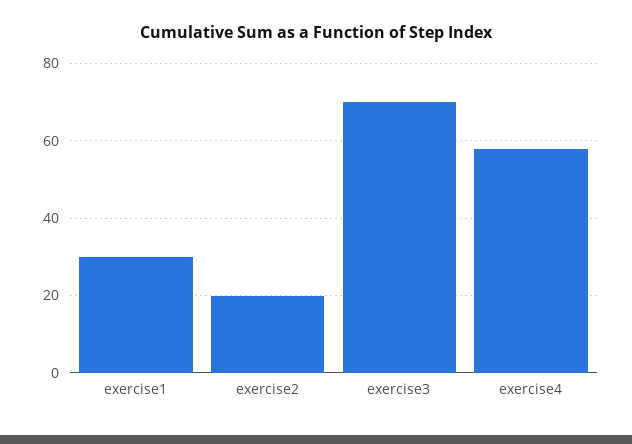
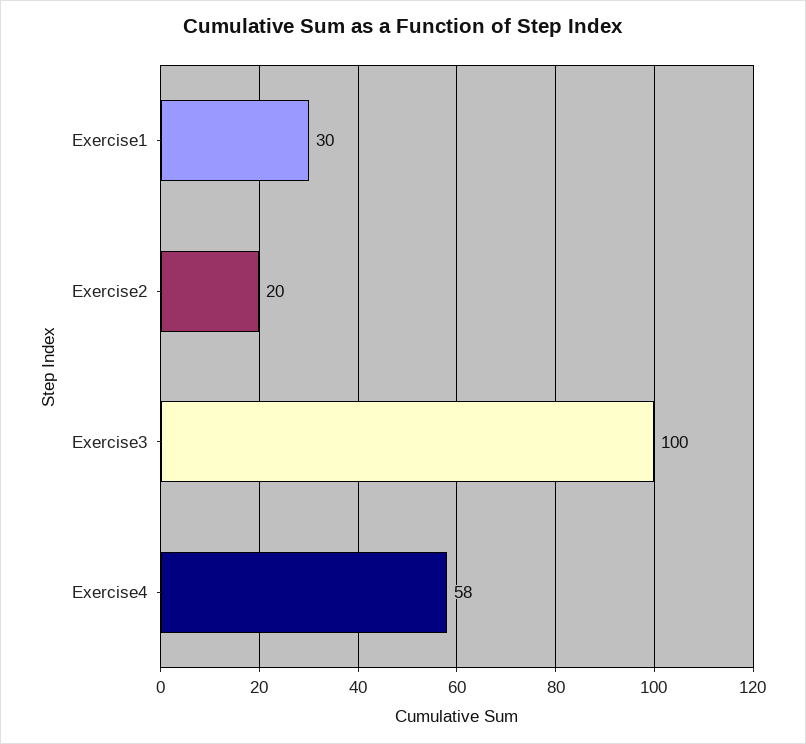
exercise3: 70 -> 100

